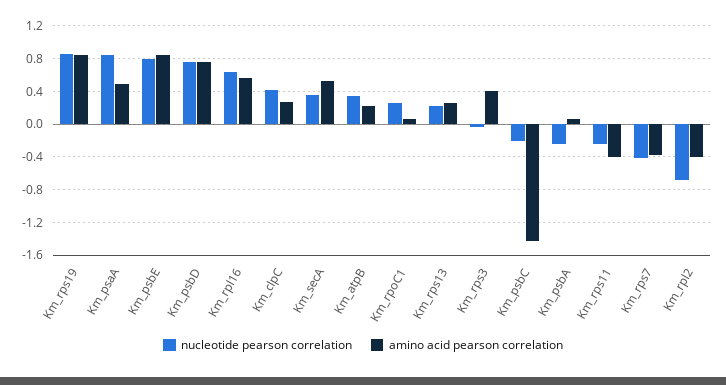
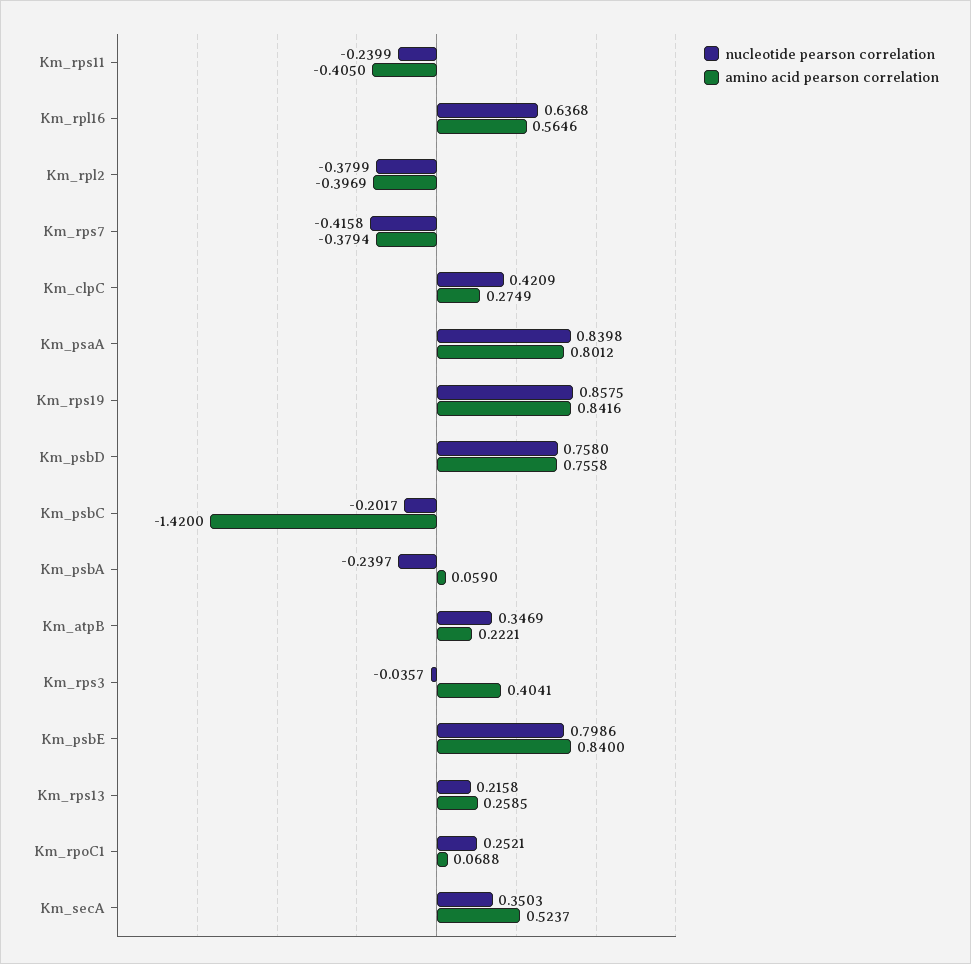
amino acid pearson correlation, Km_psaA: 0.5 -> 0.8012
nucleotide pearson correlation, Km_rpl2: -0.7 -> -0.3799

